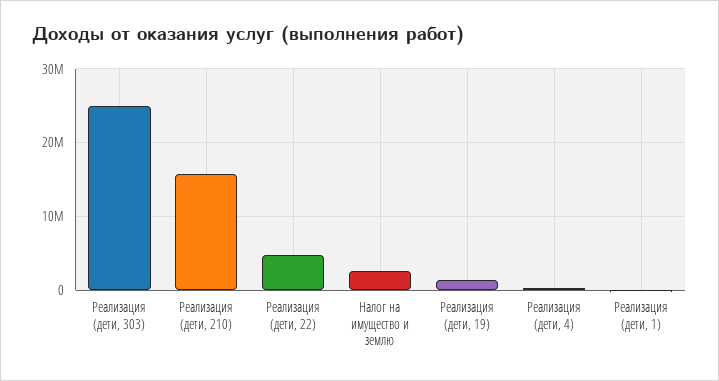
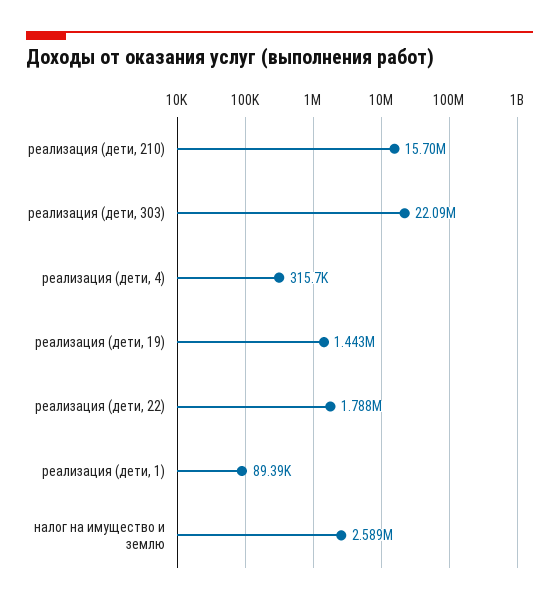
Реализация (дети, 303): 25000000 -> 22090000
Реализация (дети, 22): 5000000 -> 1788000

